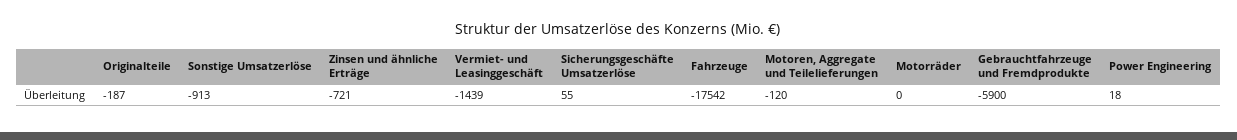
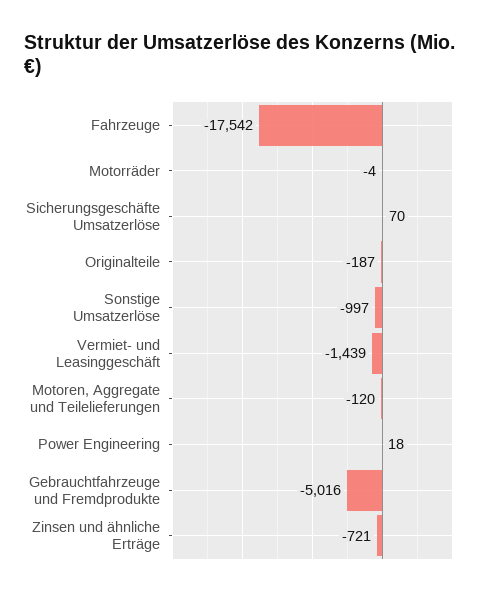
Sonstige Umsatzerlöse: -913 -> -997
Sicherungsgeschäfte Umsatzerlöse: 55 -> 70
Motorräder: 0 -> -4
Gebrauchtfahrzeuge und Fremdprodukte: -5900 -> -5016

